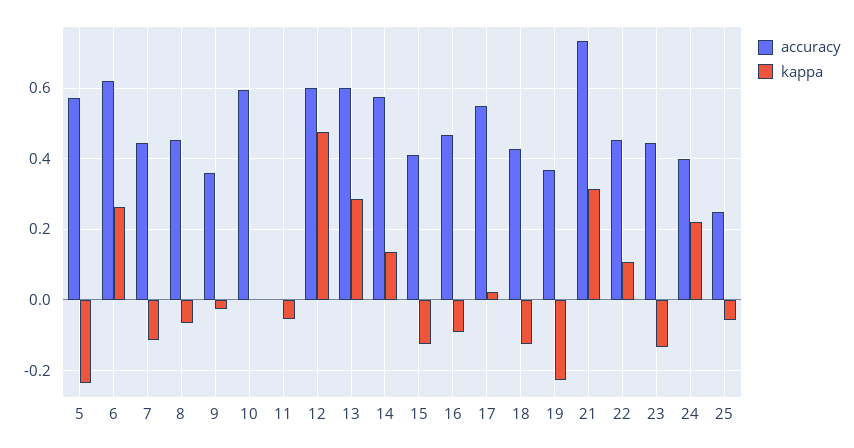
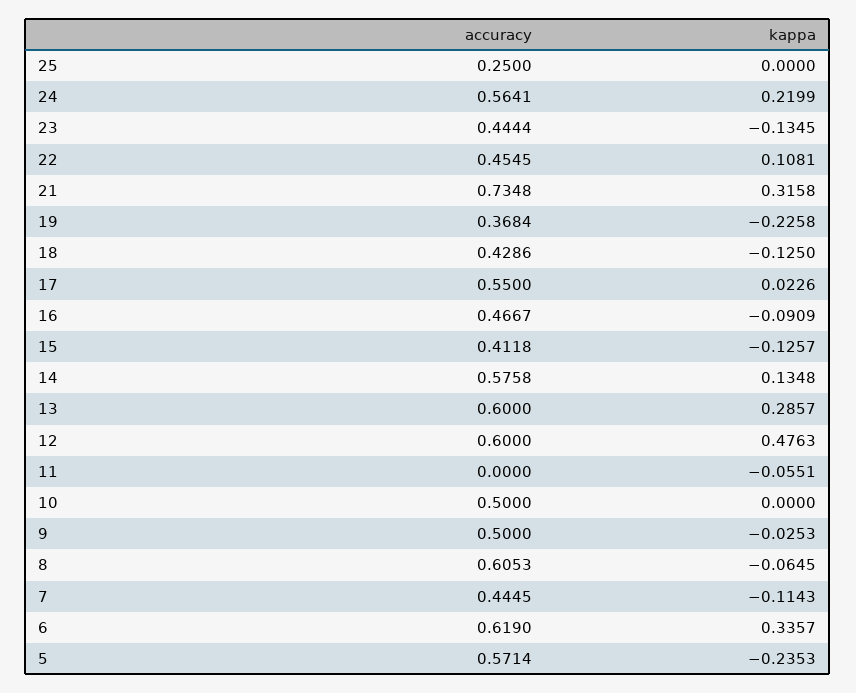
kappa, 6: 0.26 -> 0.3357
accuracy, 8: 0.46 -> 0.6053
accuracy, 9: 0.36 -> 0.5
accuracy, 10: 0.6 -> 0.5
accuracy, 24: 0.4 -> 0.5641
kappa, 25: -0.06 -> 0

